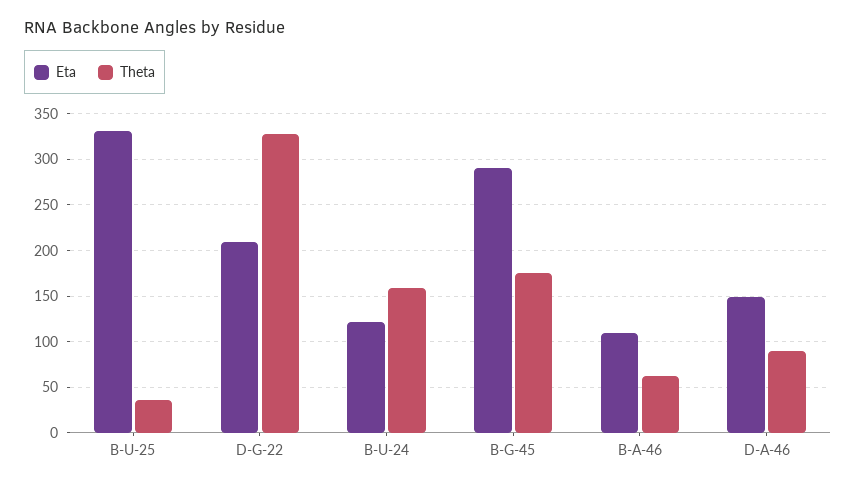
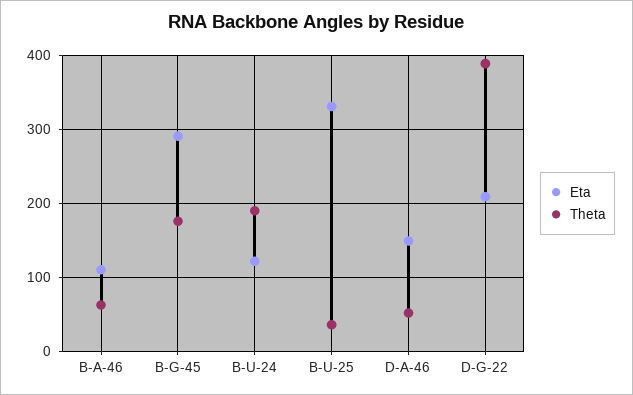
Theta, D-G-22: 330 -> 390
Theta, B-U-24: 160 -> 190
Theta, D-A-46: 90 -> 50

